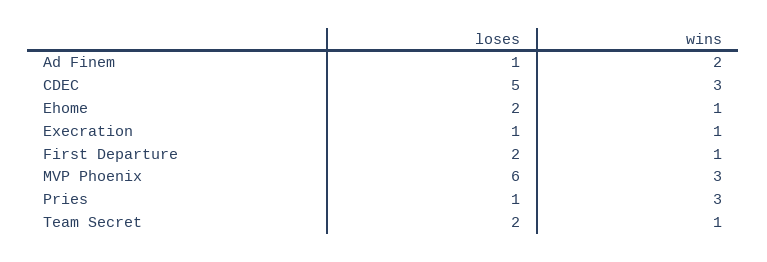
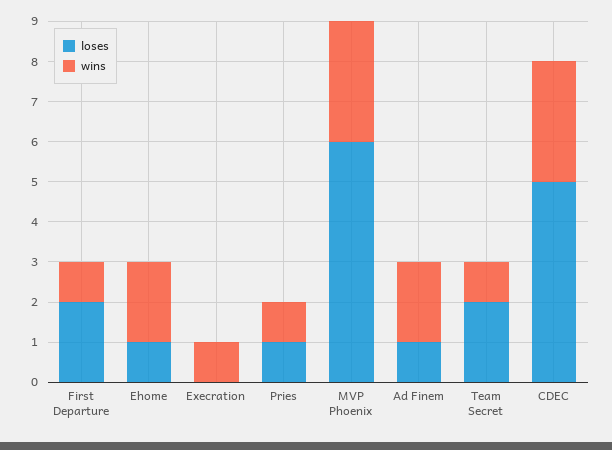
loses, Ehome: 2 -> 1
wins, Ehome: 1 -> 2
loses, Execration: 1 -> 0
wins, Pries: 3 -> 1

